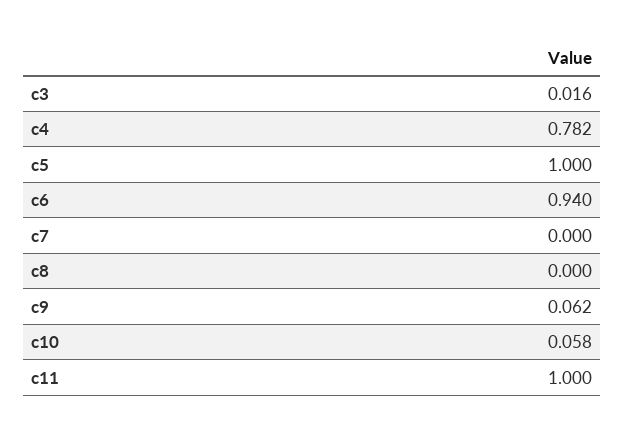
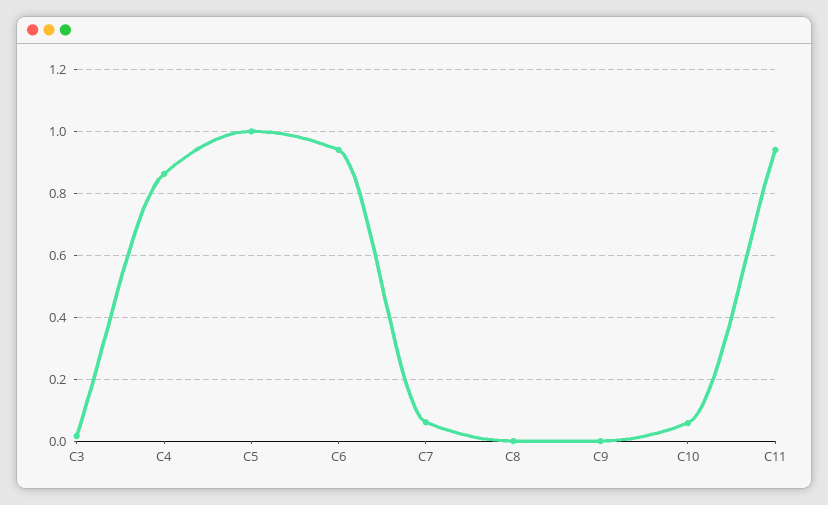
c4: 0.782 -> 0.86
c7: 0 -> 0.06
c9: 0.062 -> 0
c11: 1 -> 0.94

